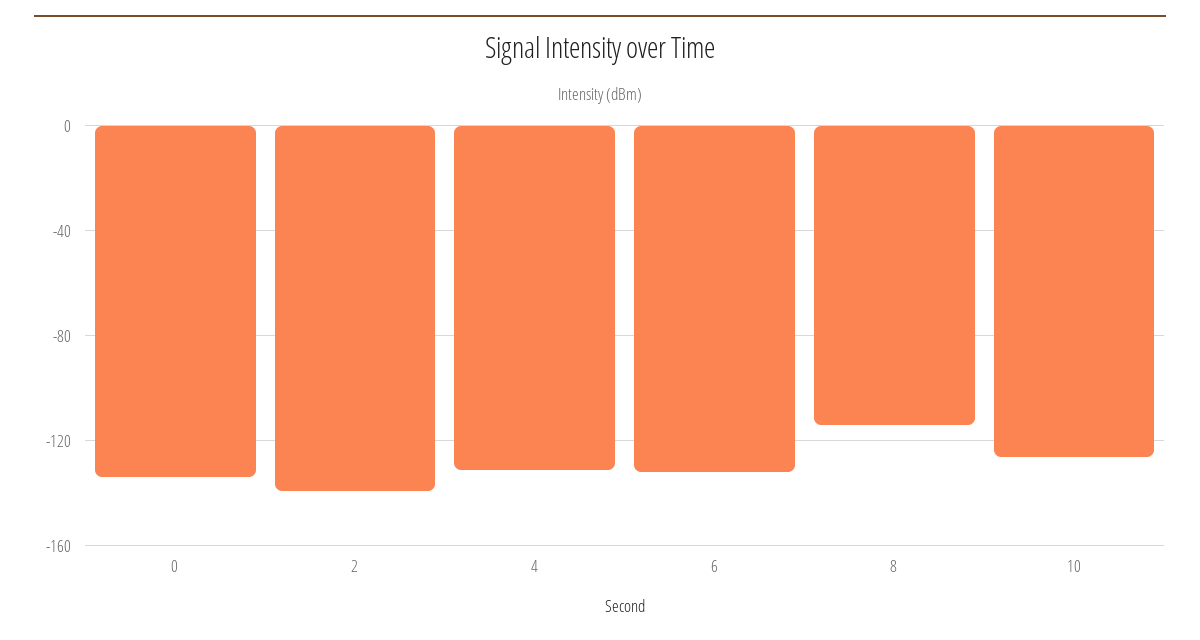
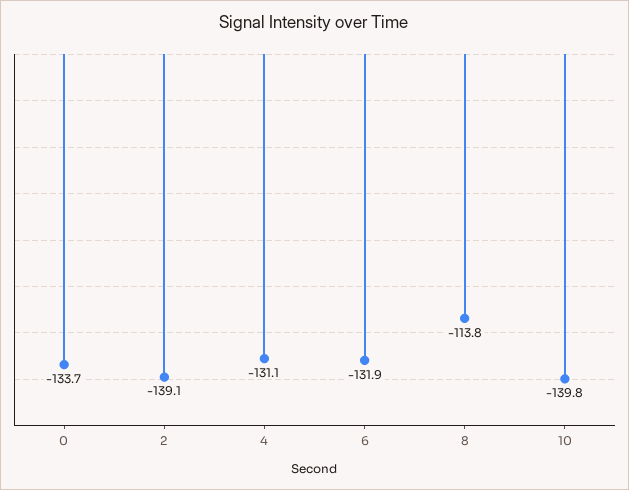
10: -125 -> -139.8

